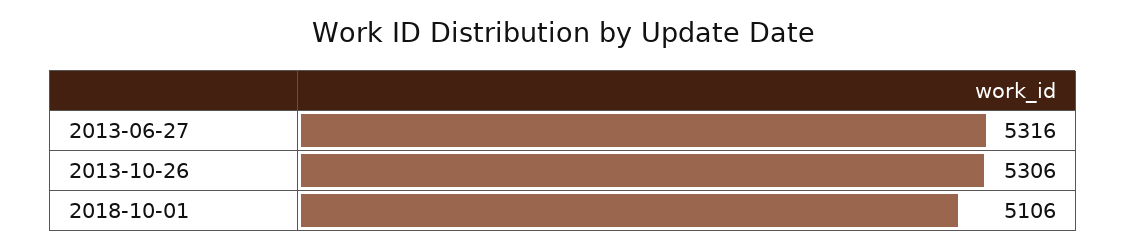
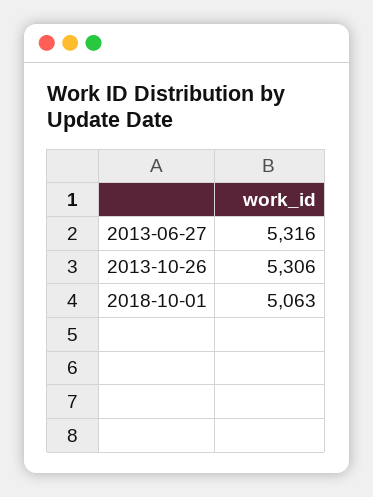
2018-10-01: 5106 -> 5063

